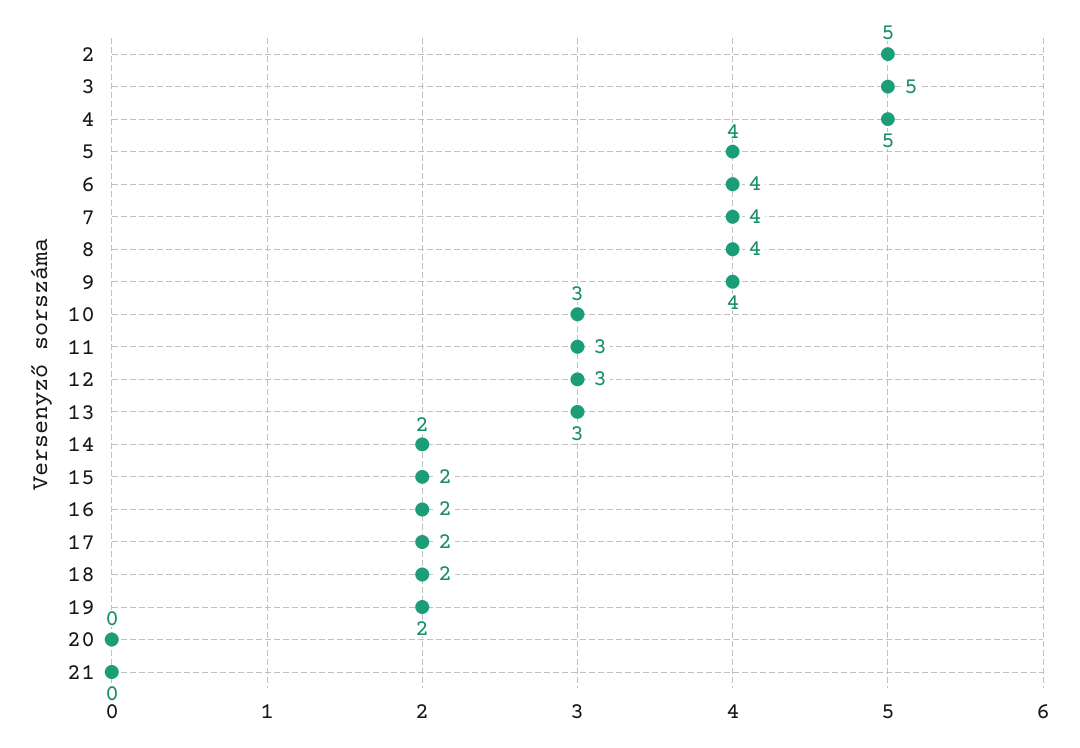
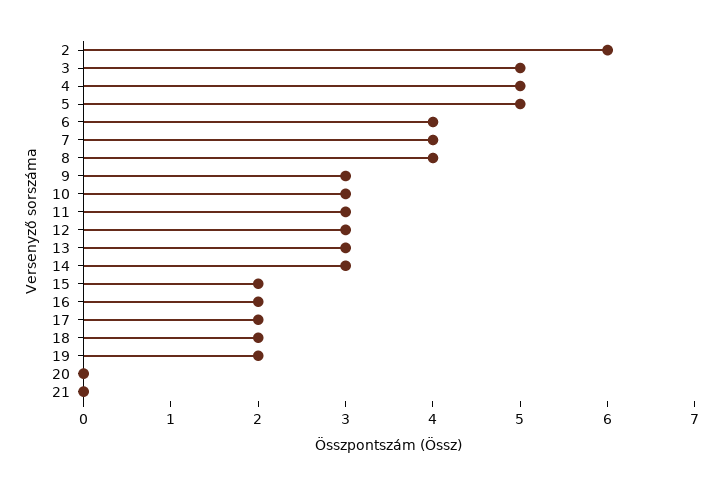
2: 5 -> 6
5: 4 -> 5
9: 4 -> 3
14: 2 -> 3

